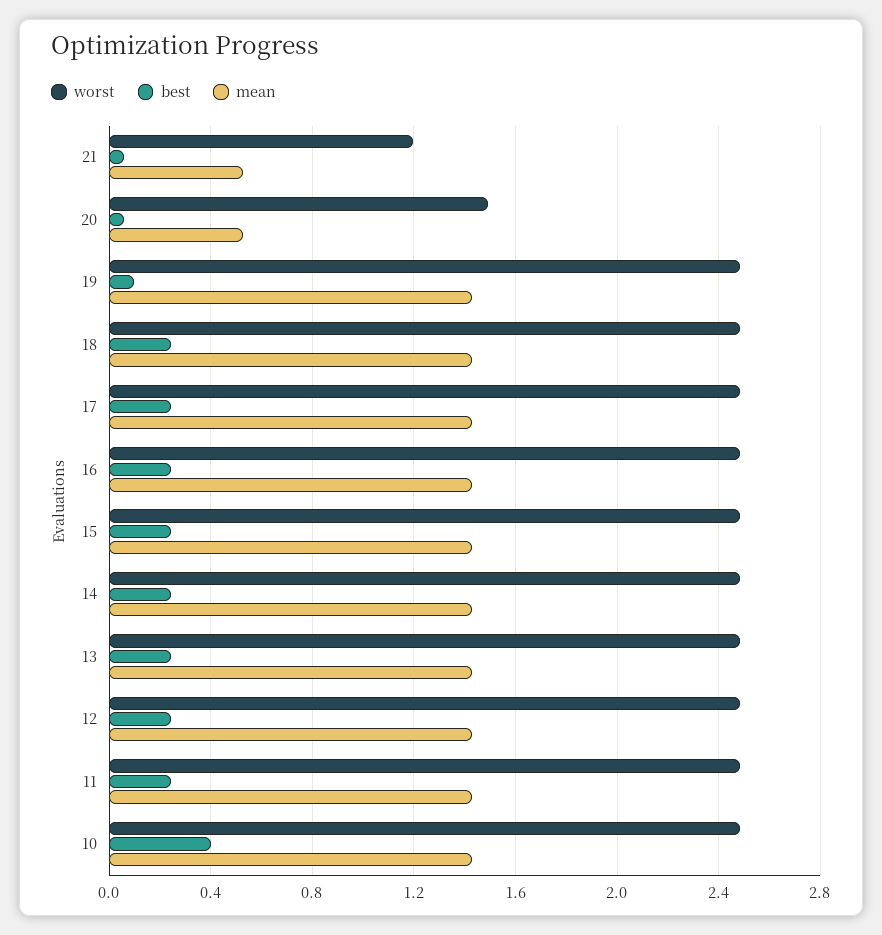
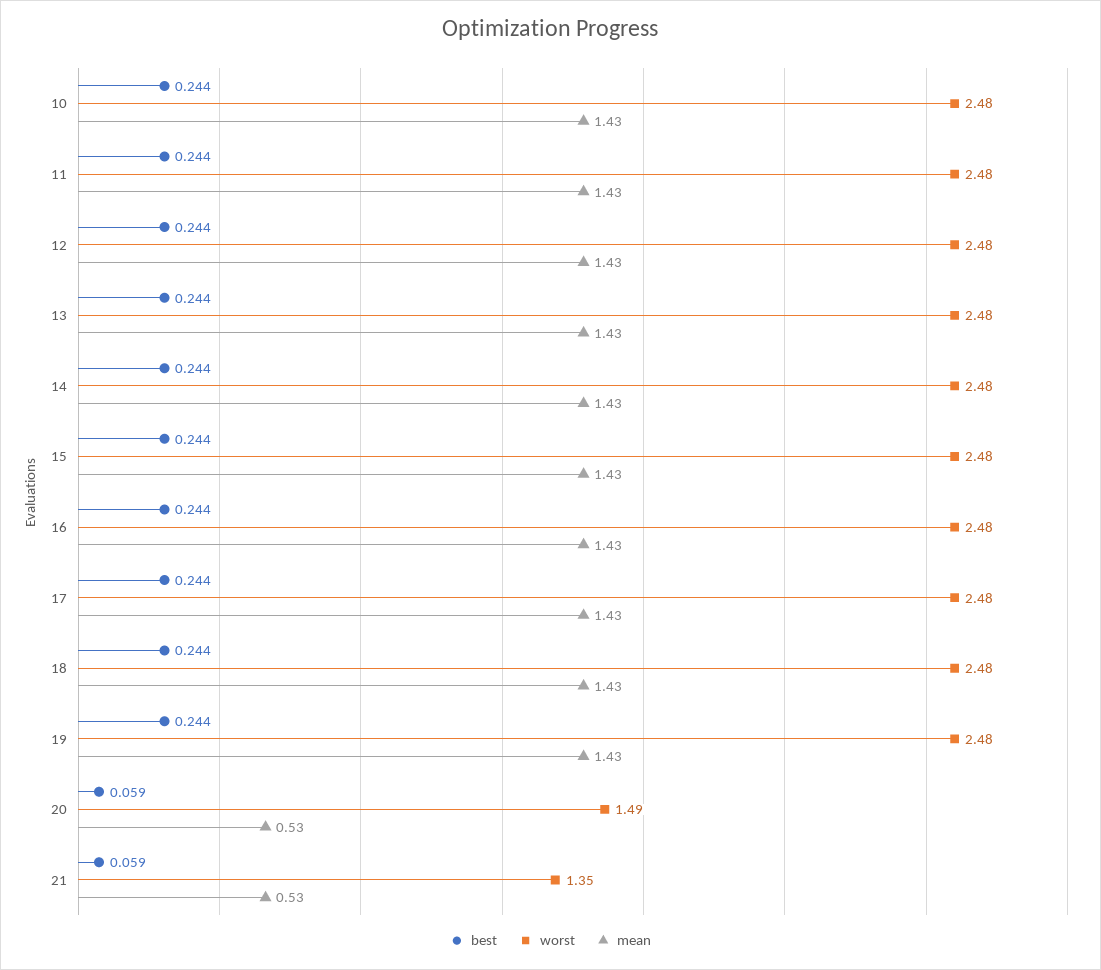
worst, 21: 1.2 -> 1.35
best, 19: 0.1 -> 0.244
best, 10: 0.4 -> 0.244

